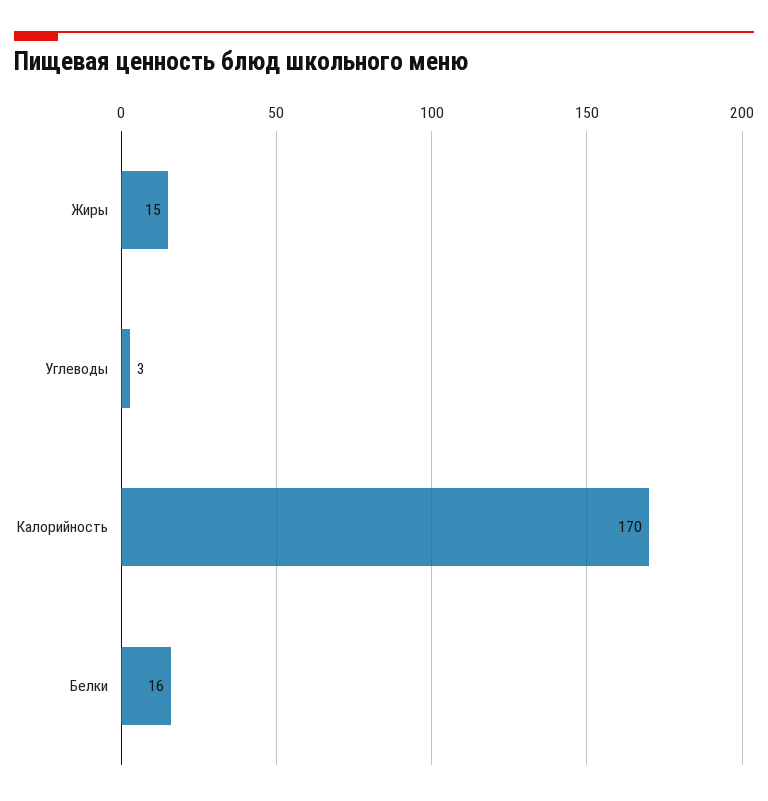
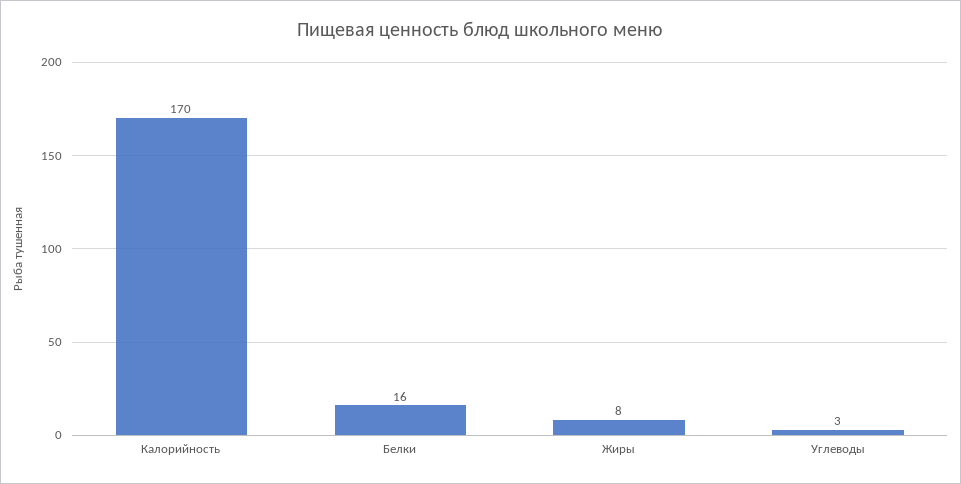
Жиры: 15 -> 8

